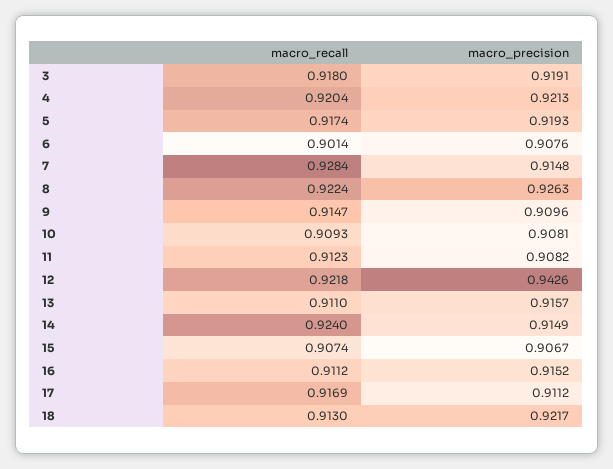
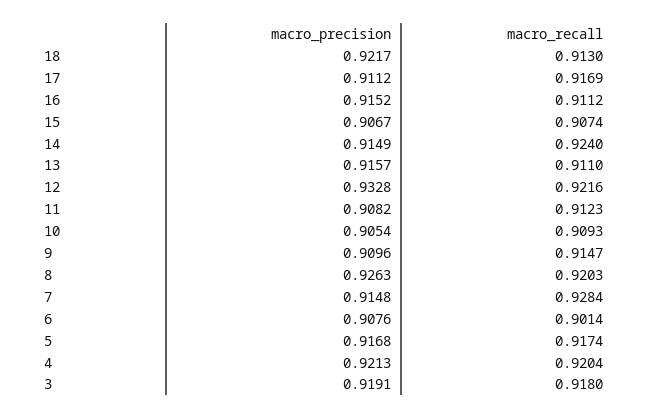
macro_precision, 5: 0.9193 -> 0.9168
macro_recall, 8: 0.9224 -> 0.9203
macro_precision, 10: 0.9081 -> 0.9054
macro_recall, 12: 0.9218 -> 0.9216
macro_precision, 12: 0.9426 -> 0.9328

